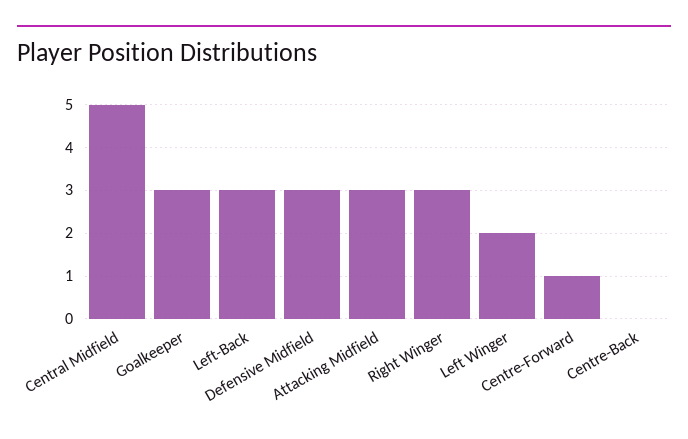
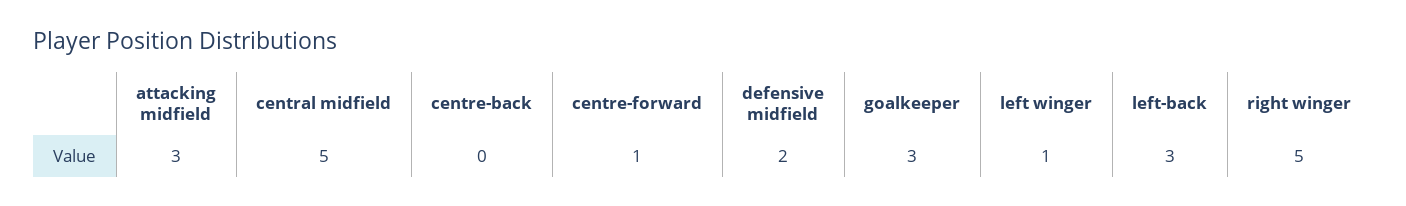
Defensive Midfield: 3 -> 2
Right Winger: 3 -> 5
Left Winger: 2 -> 1

